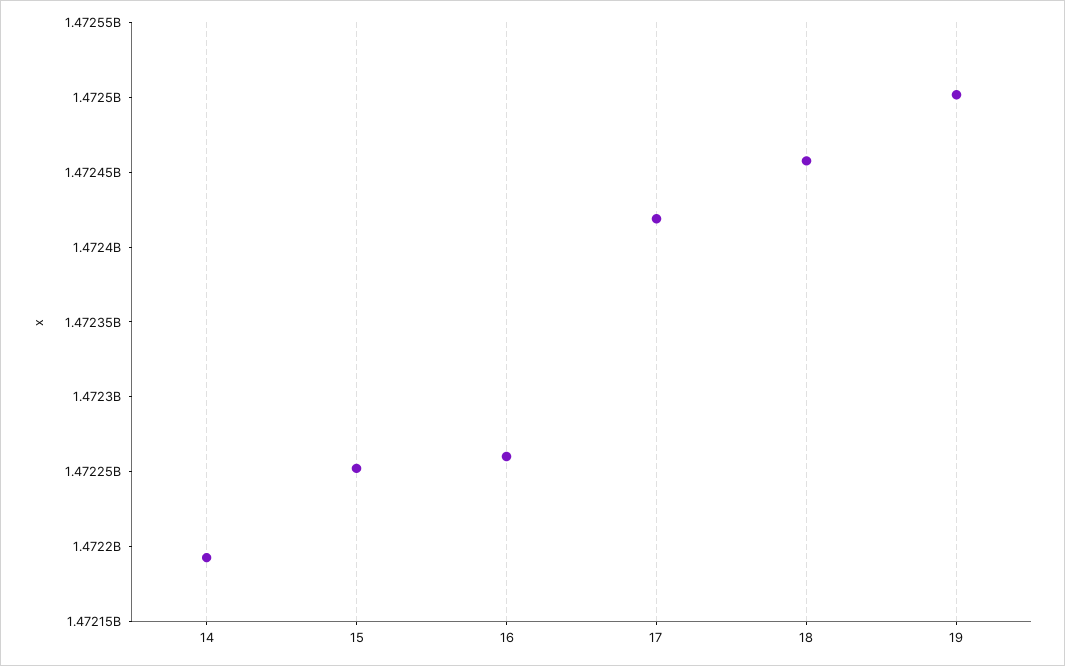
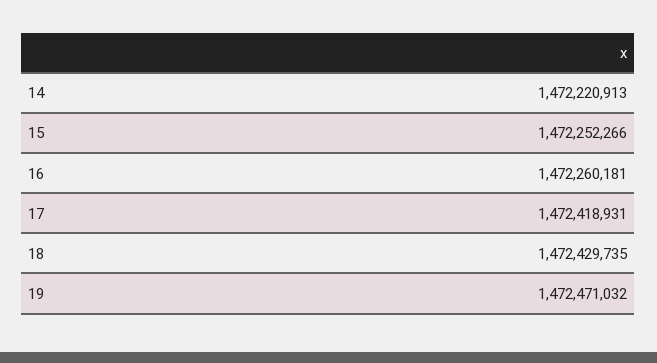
14: 1472190000 -> 1472220913
18: 1472460000 -> 1472429735
19: 1472500000 -> 1472471032

